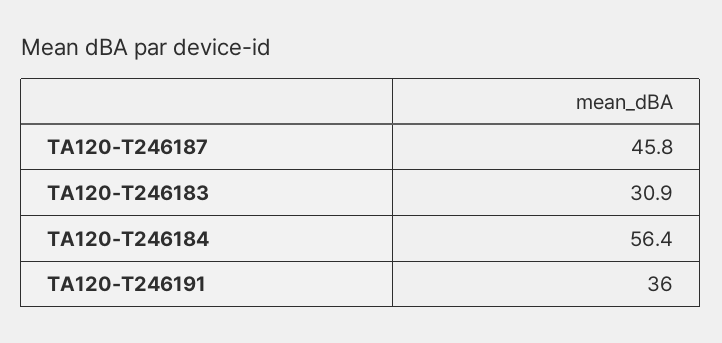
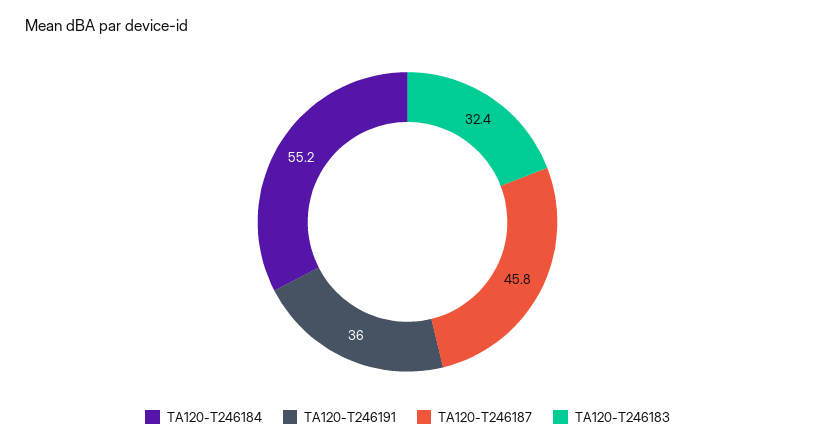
TA120-T246183: 30.9 -> 32.4
TA120-T246184: 56.4 -> 55.2

